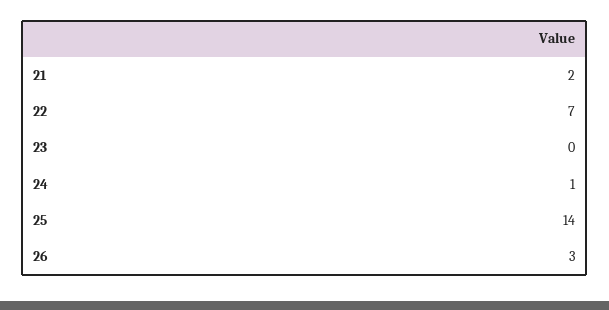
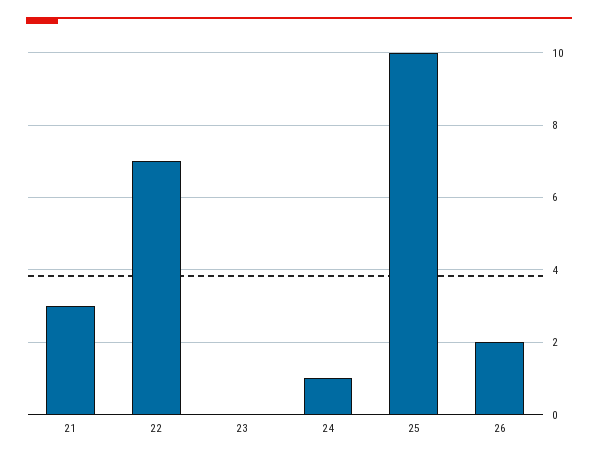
21: 2 -> 3
25: 14 -> 10
26: 3 -> 2

